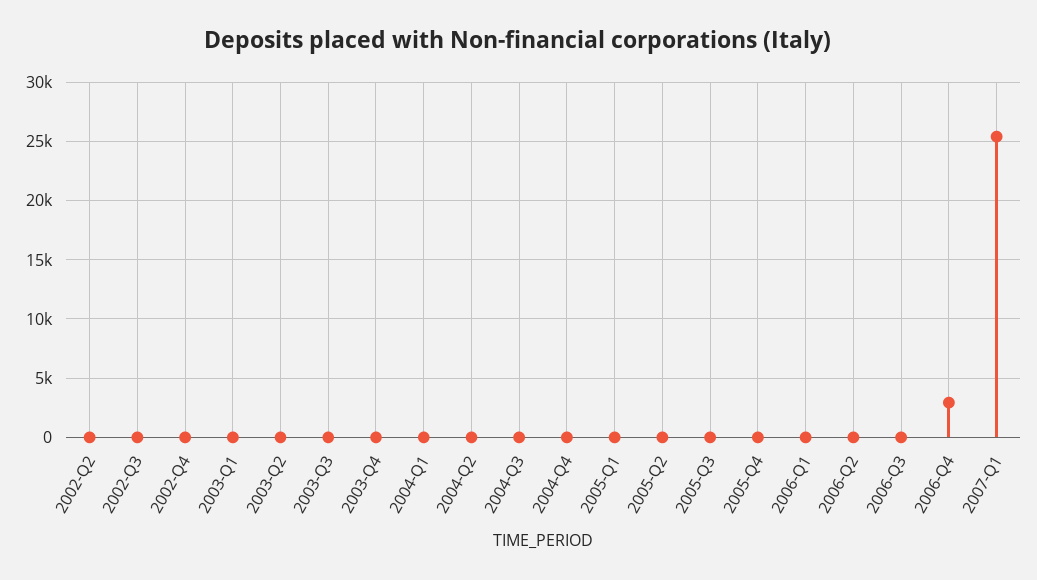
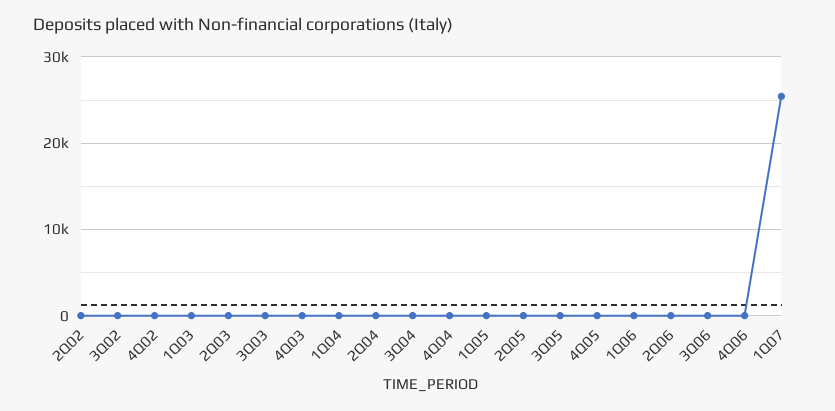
2006-Q4: 3000 -> 0

